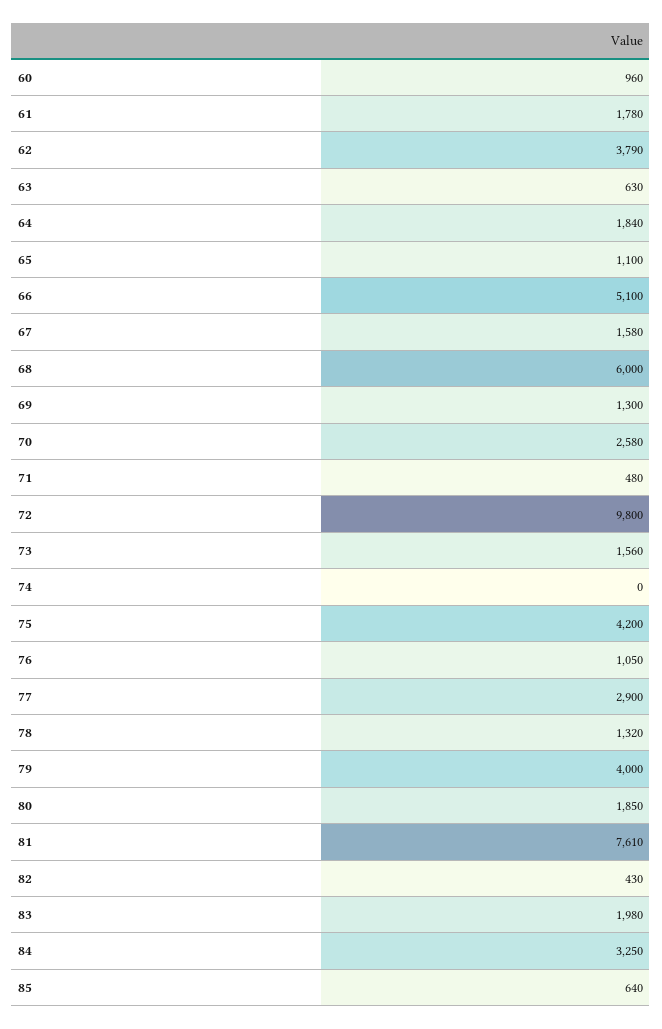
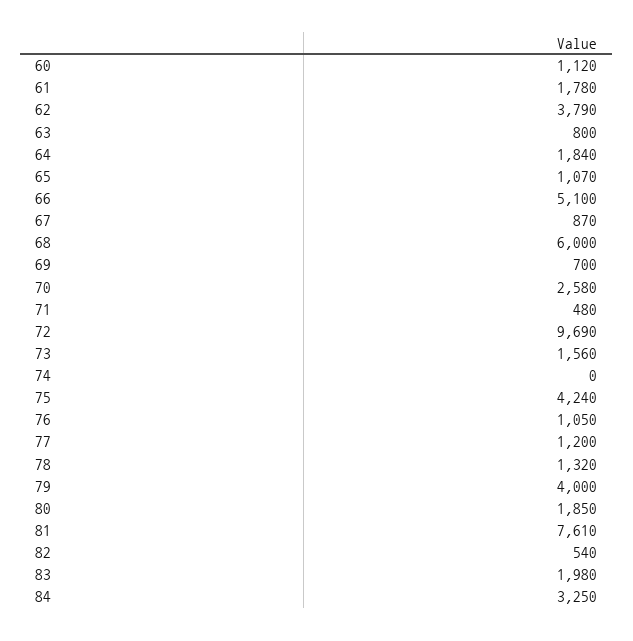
60: 960 -> 1120
63: 630 -> 800
65: 1100 -> 1070
67: 1580 -> 870
69: 1300 -> 700
72: 9800 -> 9690
75: 4200 -> 4240
77: 2900 -> 1200
82: 430 -> 540
85: 640 -> none

